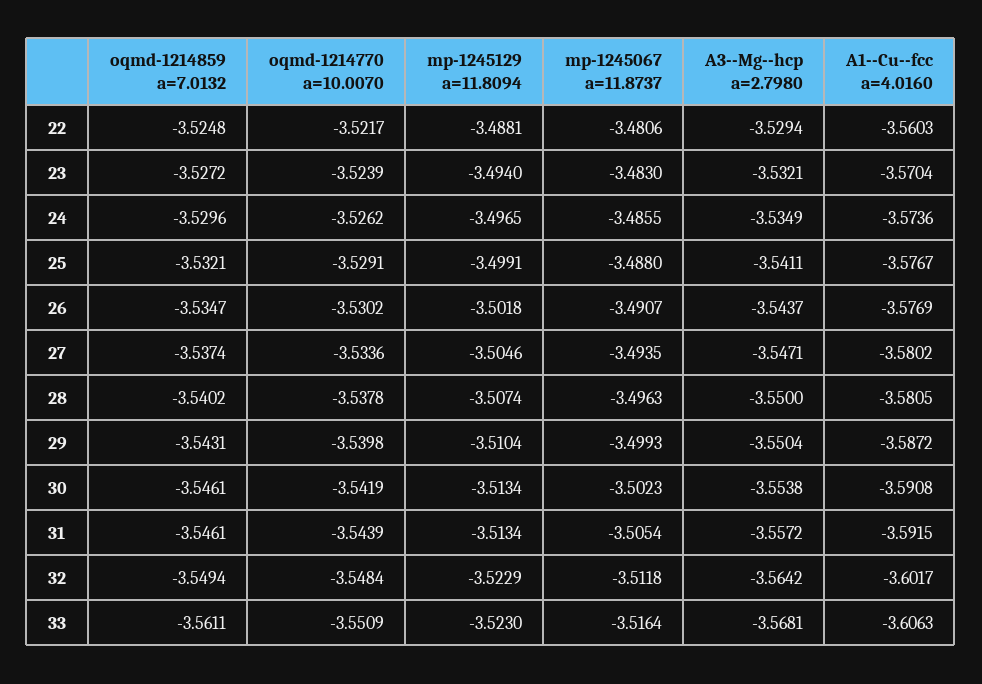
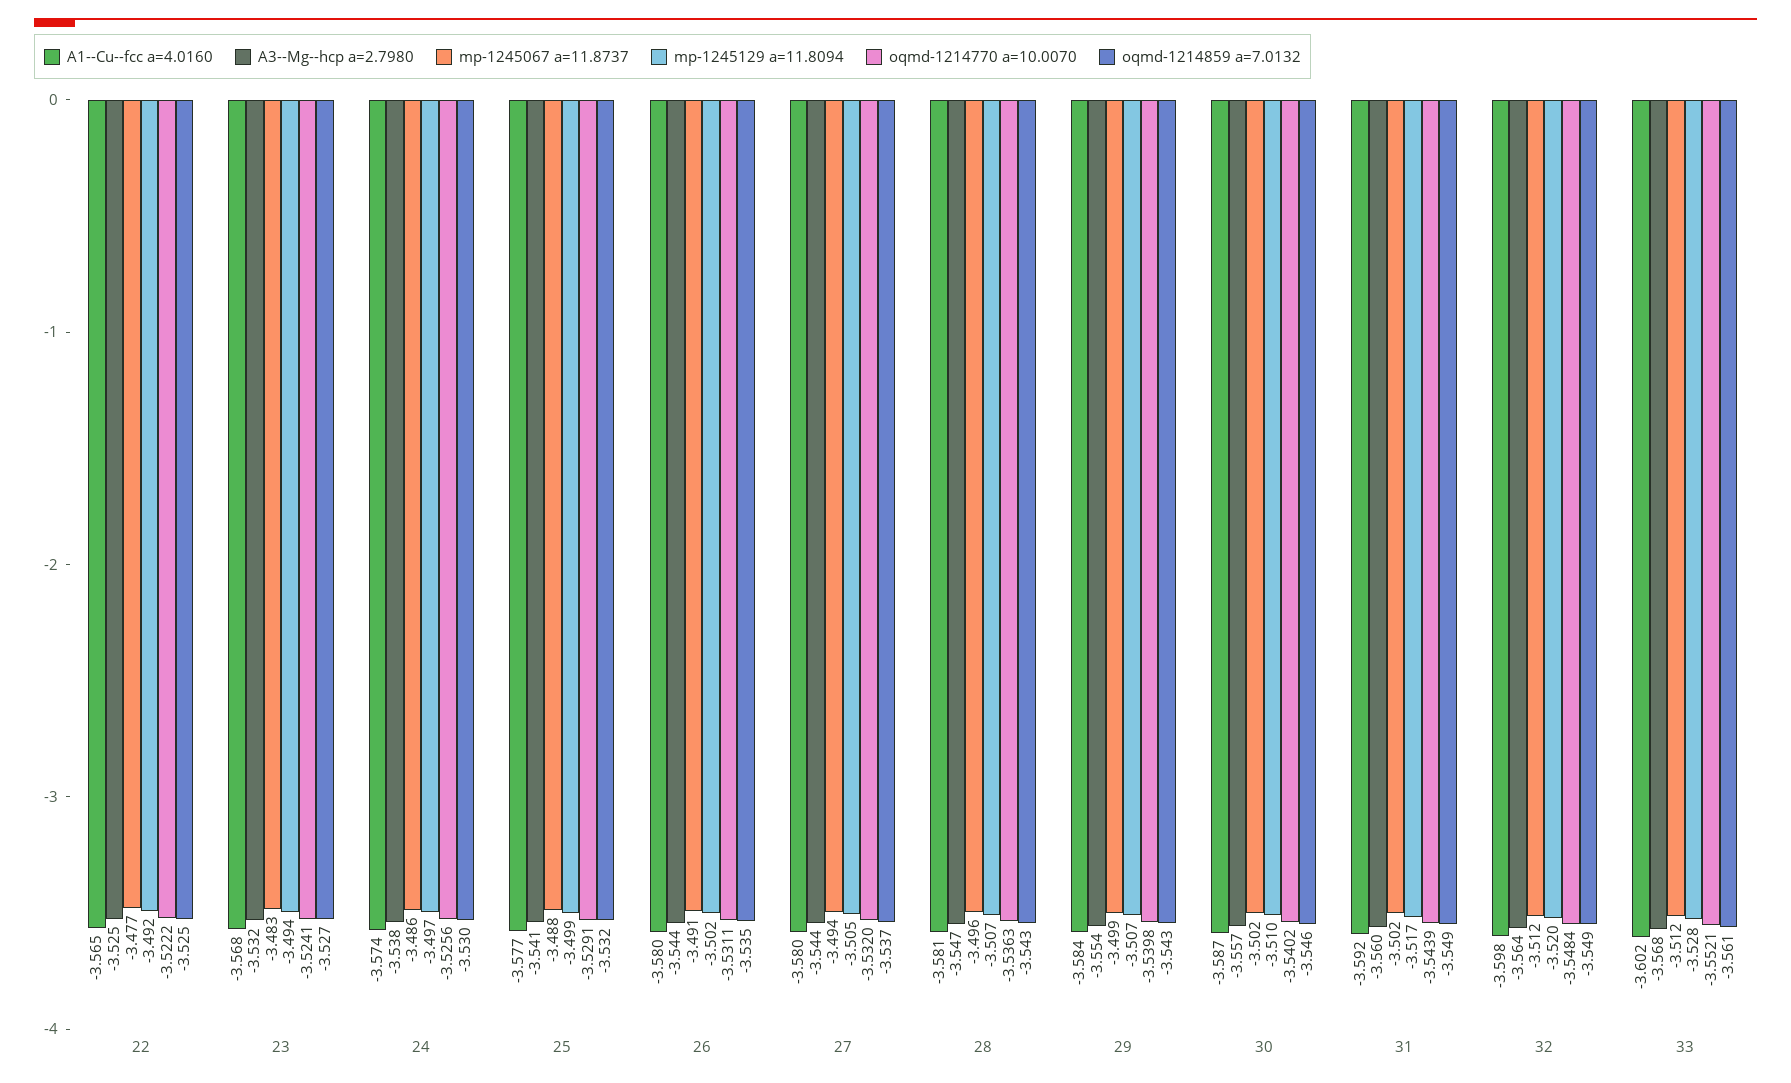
oqmd-1214770 a=10.0070, 22: -3.5217 -> -3.5222
mp-1245129 a=11.8094, 22: -3.4881 -> -3.492
mp-1245067 a=11.8737, 22: -3.4806 -> -3.477
A3--Mg--hcp a=2.7980, 22: -3.5294 -> -3.525
A1--Cu--fcc a=4.0160, 22: -3.5603 -> -3.565
oqmd-1214770 a=10.0070, 23: -3.5239 -> -3.5241
A1--Cu--fcc a=4.0160, 23: -3.5704 -> -3.568
oqmd-1214770 a=10.0070, 24: -3.5262 -> -3.5256
A3--Mg--hcp a=2.7980, 24: -3.5349 -> -3.538
oqmd-1214770 a=10.0070, 26: -3.5302 -> -3.5311
A1--Cu--fcc a=4.0160, 26: -3.5769 -> -3.58
oqmd-1214770 a=10.0070, 27: -3.5336 -> -3.532
A3--Mg--hcp a=2.7980, 27: -3.5471 -> -3.544
oqmd-1214859 a=7.0132, 28: -3.5402 -> -3.543
oqmd-1214770 a=10.0070, 28: -3.5378 -> -3.5363
A3--Mg--hcp a=2.7980, 28: -3.55 -> -3.547
mp-1245129 a=11.8094, 29: -3.5104 -> -3.507
A3--Mg--hcp a=2.7980, 29: -3.5504 -> -3.554
A1--Cu--fcc a=4.0160, 29: -3.5872 -> -3.584
oqmd-1214770 a=10.0070, 30: -3.5419 -> -3.5402
mp-1245129 a=11.8094, 30: -3.5134 -> -3.51
A3--Mg--hcp a=2.7980, 30: -3.5538 -> -3.557
A1--Cu--fcc a=4.0160, 30: -3.5908 -> -3.587
oqmd-1214859 a=7.0132, 31: -3.5461 -> -3.549
mp-1245129 a=11.8094, 31: -3.5134 -> -3.517
mp-1245067 a=11.8737, 31: -3.5054 -> -3.502
A3--Mg--hcp a=2.7980, 31: -3.5572 -> -3.56
mp-1245129 a=11.8094, 32: -3.5229 -> -3.52
A1--Cu--fcc a=4.0160, 32: -3.6017 -> -3.598
oqmd-1214770 a=10.0070, 33: -3.5509 -> -3.5521
mp-1245129 a=11.8094, 33: -3.523 -> -3.528
mp-1245067 a=11.8737, 33: -3.5164 -> -3.512
A1--Cu--fcc a=4.0160, 33: -3.6063 -> -3.602

